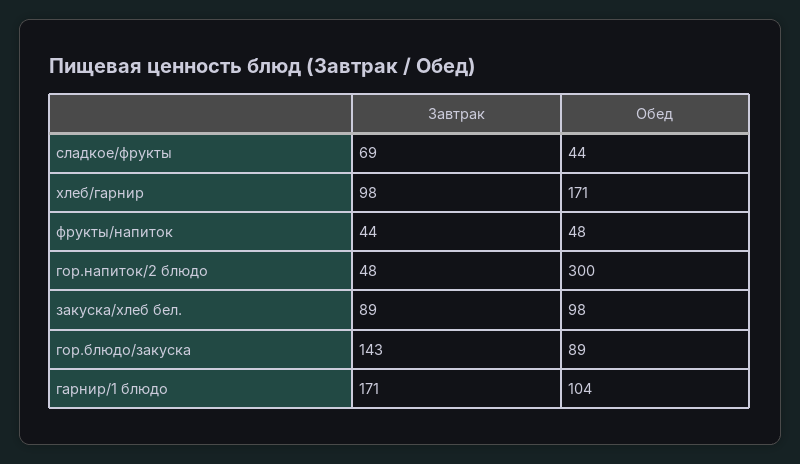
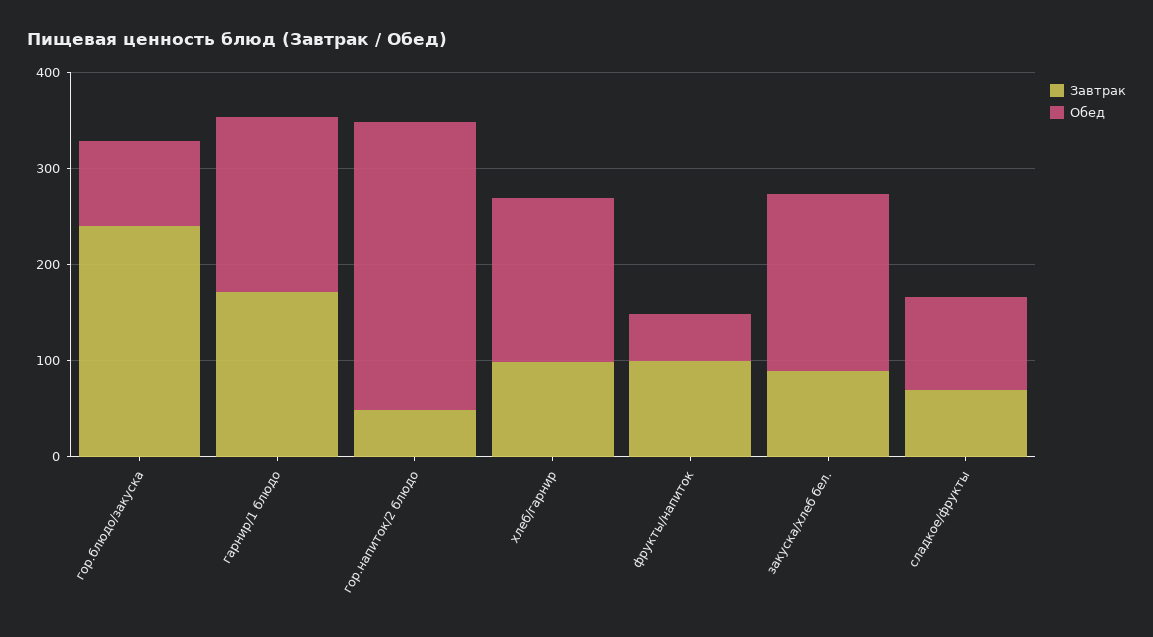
Обед, сладкое/фрукты: 44 -> 100
Завтрак, фрукты/напиток: 44 -> 100
Обед, закуска/хлеб бел.: 98 -> 180
Завтрак, гор.блюдо/закуска: 143 -> 240
Обед, гарнир/1 блюдо: 104 -> 180

